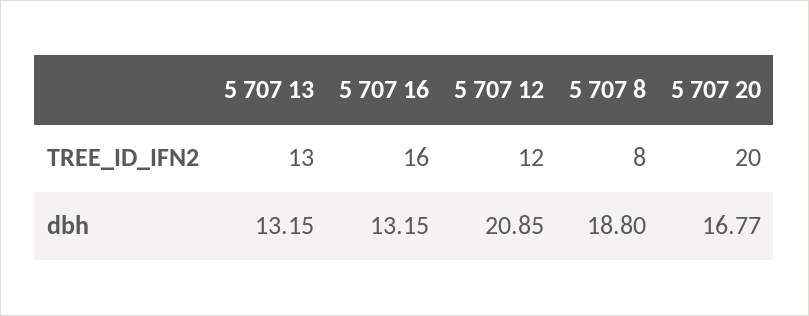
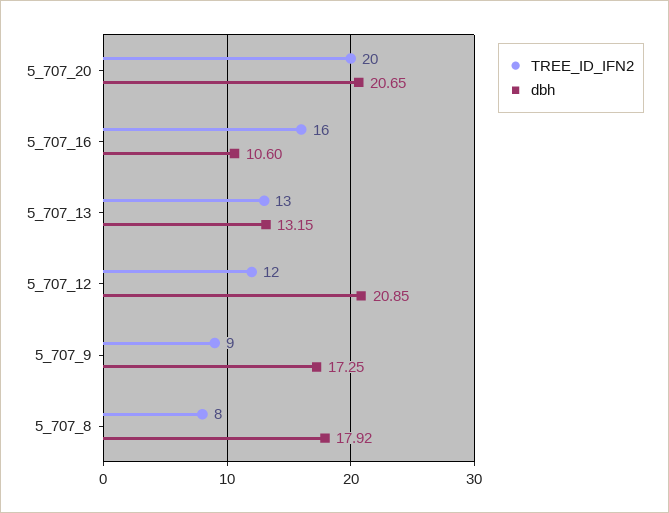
dbh, 5 707 16: 13.15 -> 10.6
dbh, 5 707 8: 18.8 -> 17.92
dbh, 5 707 20: 16.77 -> 20.65
TREE_ID_IFN2, 5_707_9: none -> 9
dbh, 5_707_9: none -> 17.25

